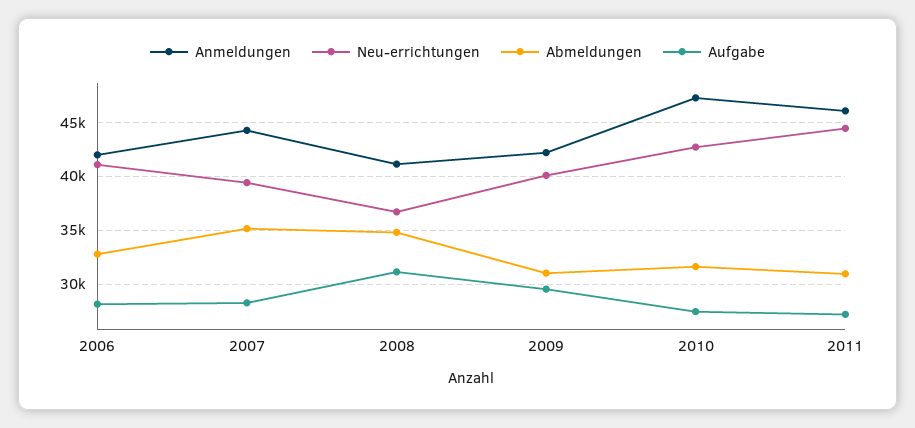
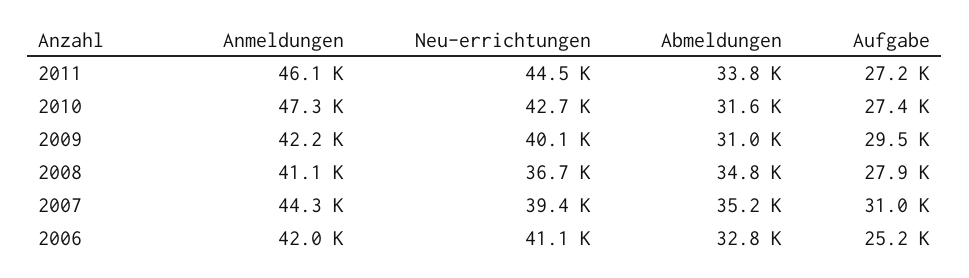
Aufgabe, 2006: 28000 -> 25200
Aufgabe, 2007: 28000 -> 31000
Aufgabe, 2008: 31000 -> 27900
Abmeldungen, 2011: 31000 -> 33800

